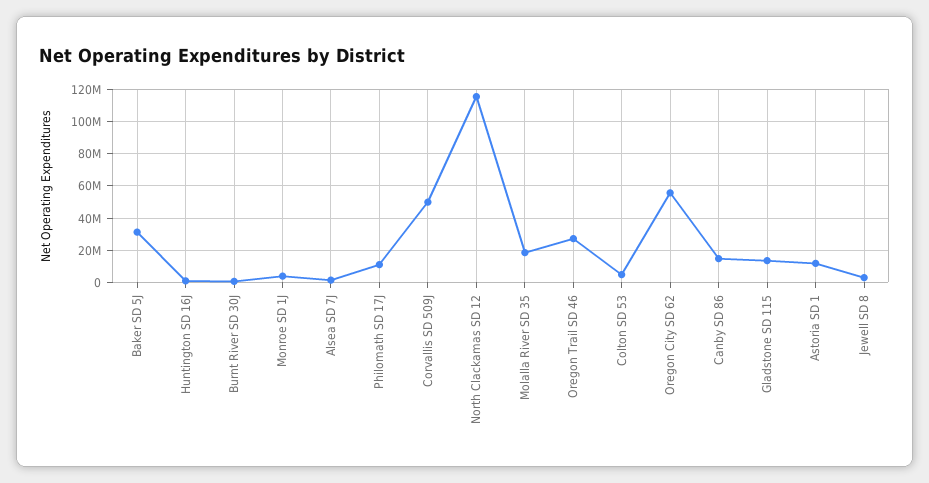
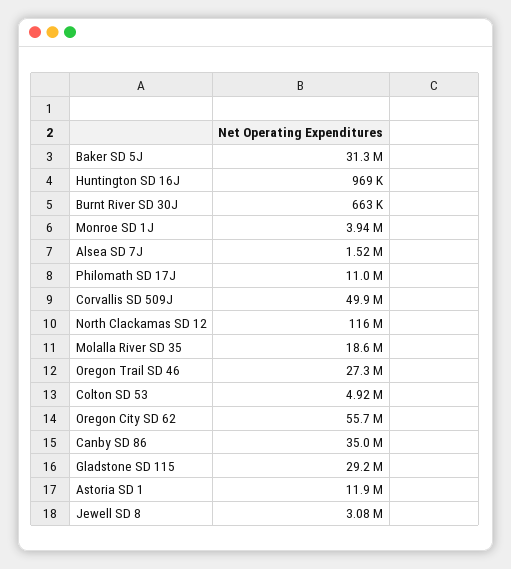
Canby SD 86: 15000000 -> 35000000
Gladstone SD 115: 15000000 -> 29200000

